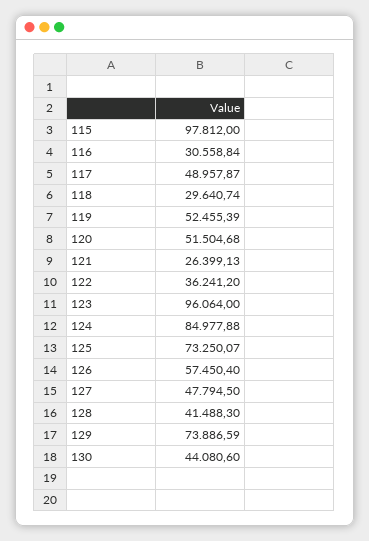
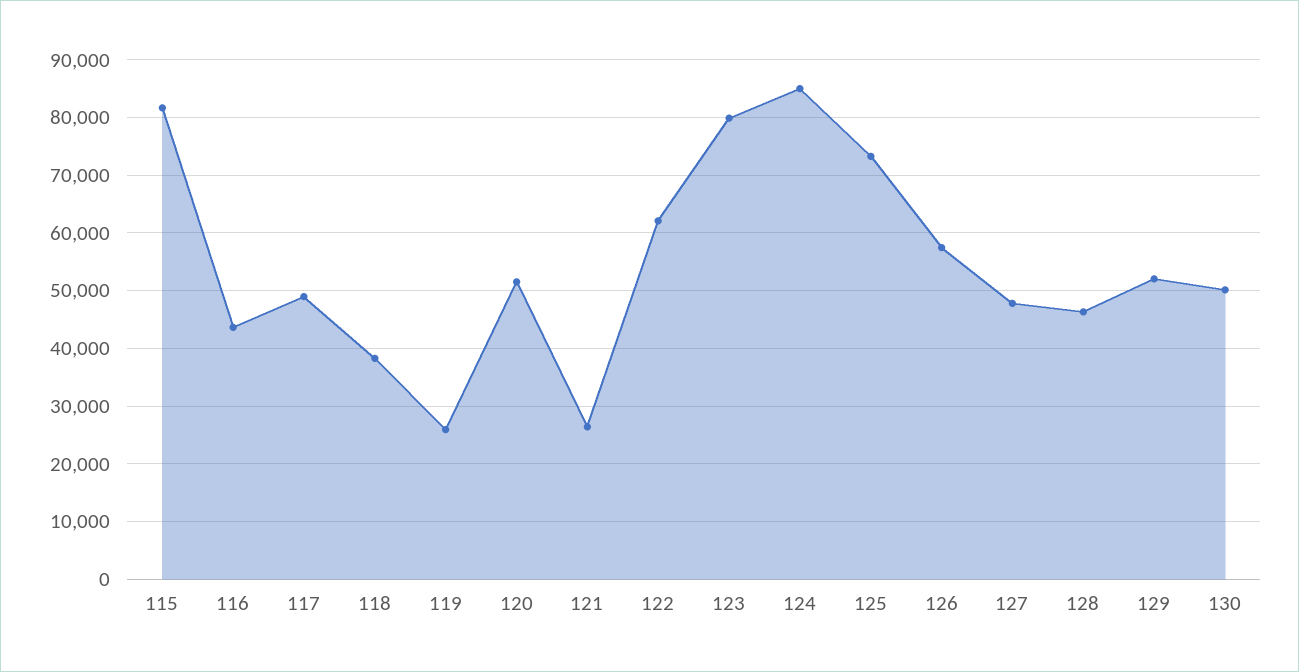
115: 97812 -> 82000
116: 30558.84 -> 44000
118: 29640.74 -> 38000
119: 52455.39 -> 26000
122: 36241.2 -> 62000
123: 96064 -> 80000
128: 41488.3 -> 46000
129: 73886.59 -> 52000
130: 44080.6 -> 50000

